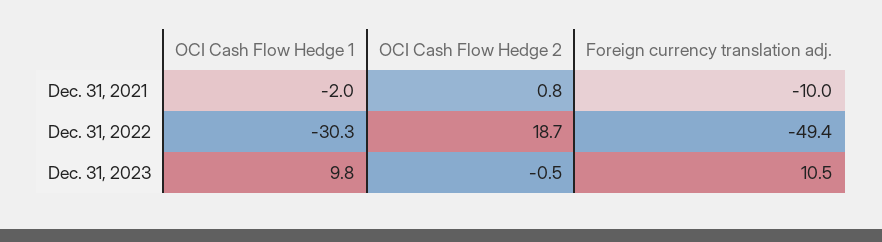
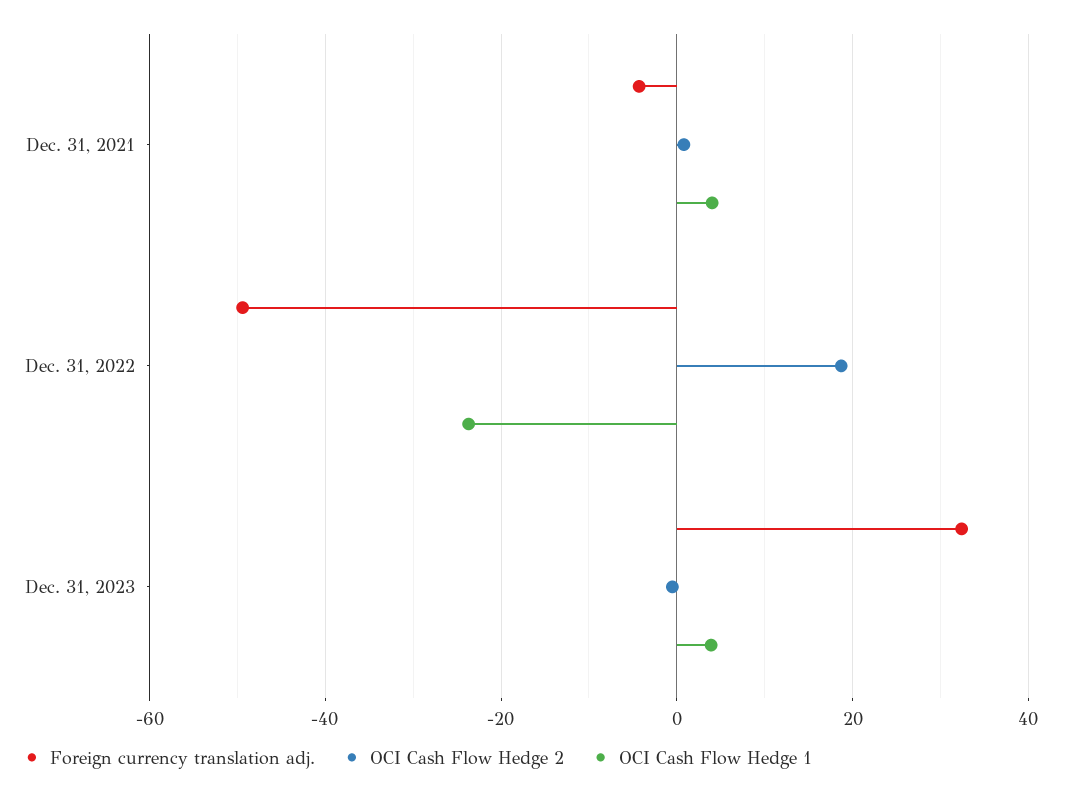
OCI Cash Flow Hedge 1, Dec. 31, 2021: -2 -> 4
Foreign currency translation adj., Dec. 31, 2021: -10 -> -4
OCI Cash Flow Hedge 1, Dec. 31, 2022: -30.3 -> -24
OCI Cash Flow Hedge 1, Dec. 31, 2023: 9.8 -> 4
Foreign currency translation adj., Dec. 31, 2023: 10.5 -> 32

